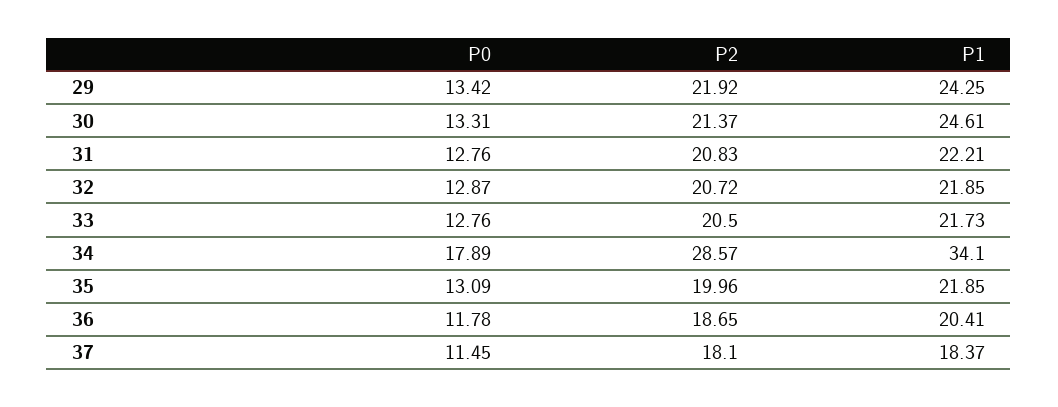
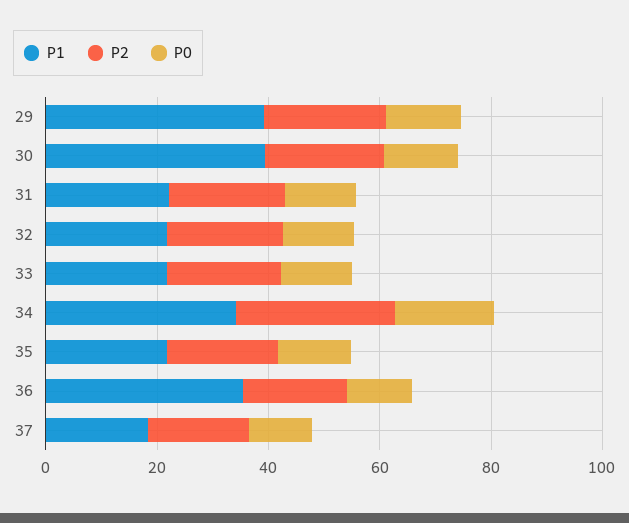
P1, 29: 24.25 -> 40
P1, 30: 24.61 -> 40
P1, 36: 20.41 -> 35

